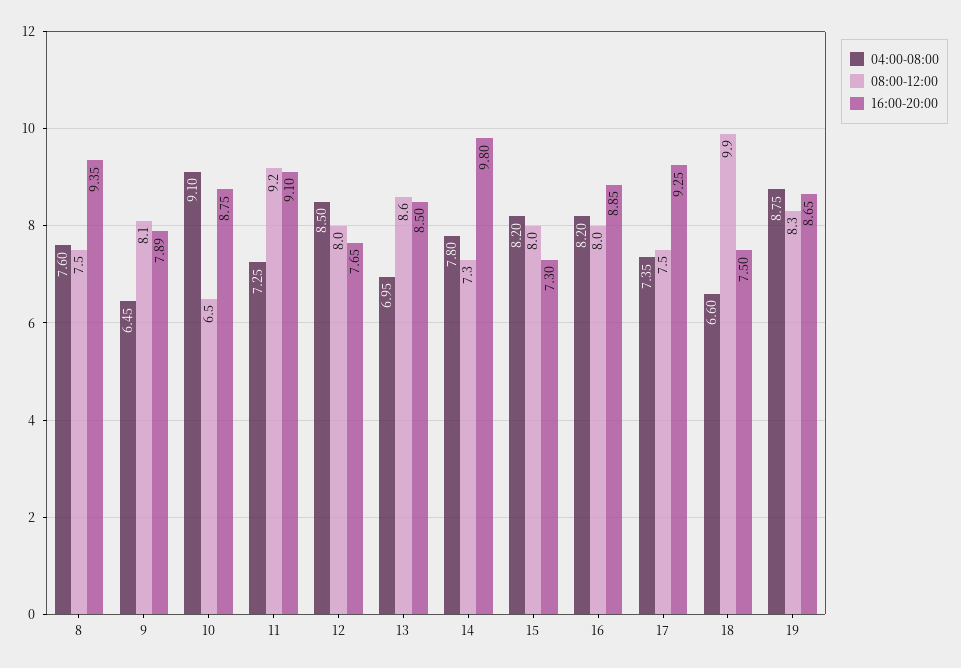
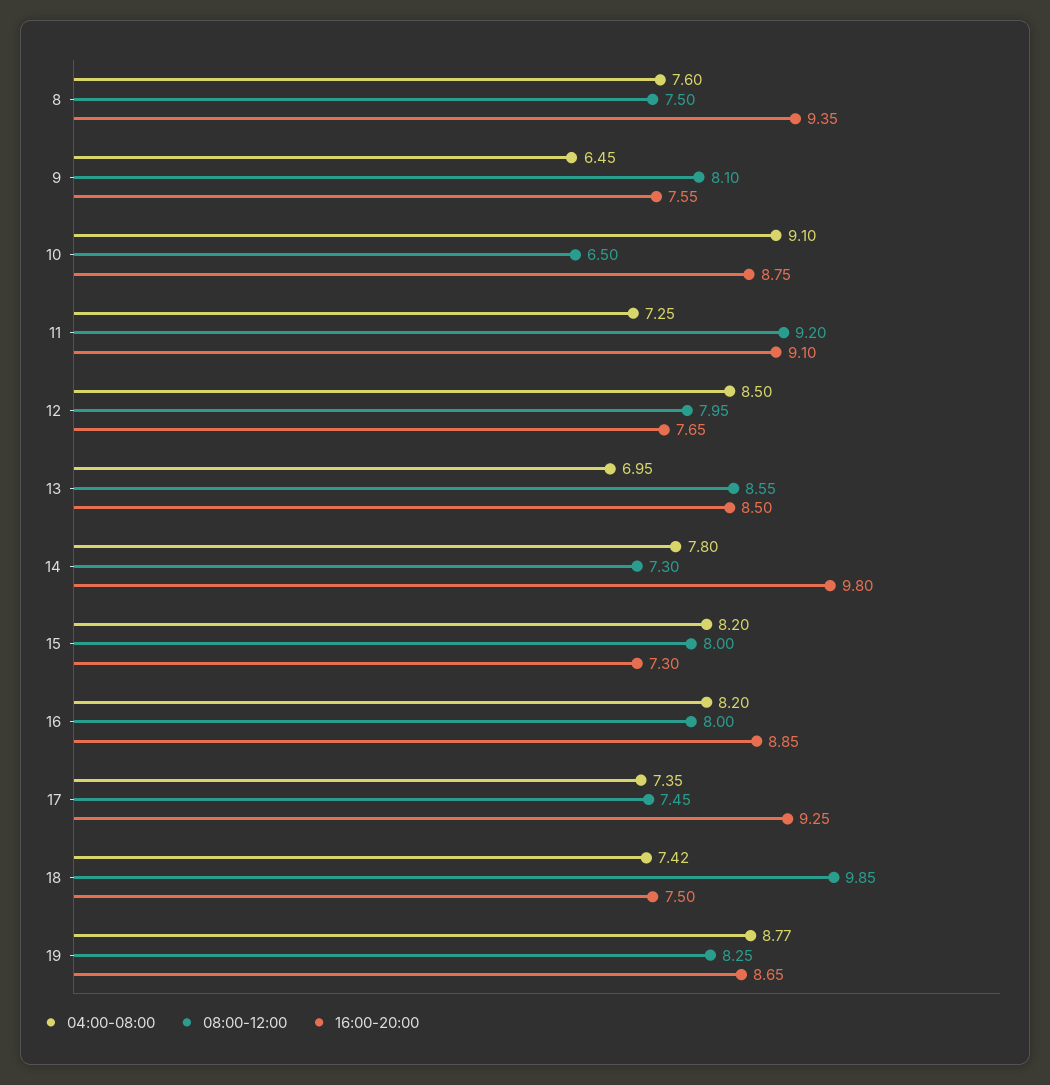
16:00-20:00, 9: 7.89 -> 7.55
04:00-08:00, 18: 6.6 -> 7.42
04:00-08:00, 19: 8.75 -> 8.77

